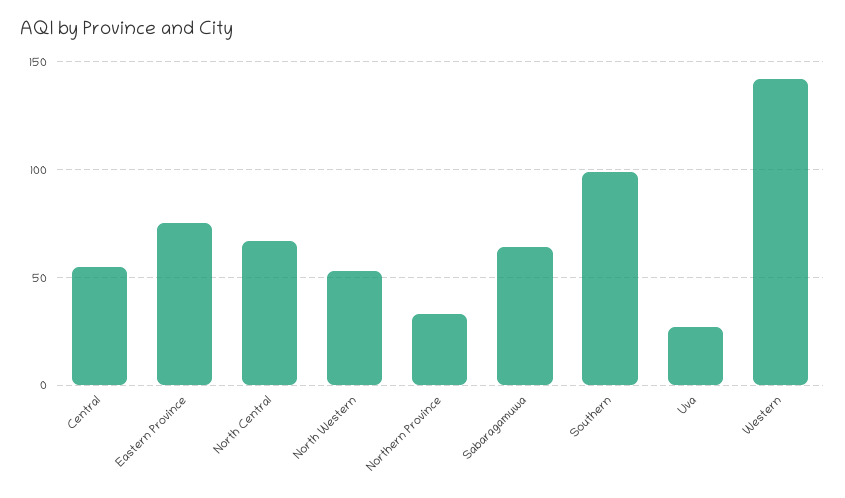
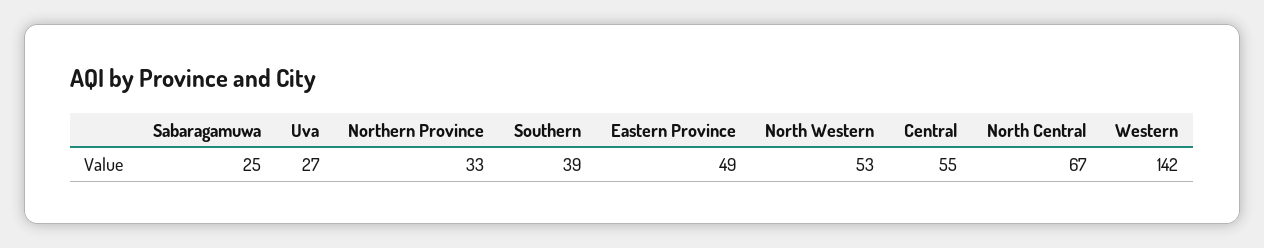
Eastern Province: 75 -> 49
Sabaragamuwa: 65 -> 25
Southern: 100 -> 39

